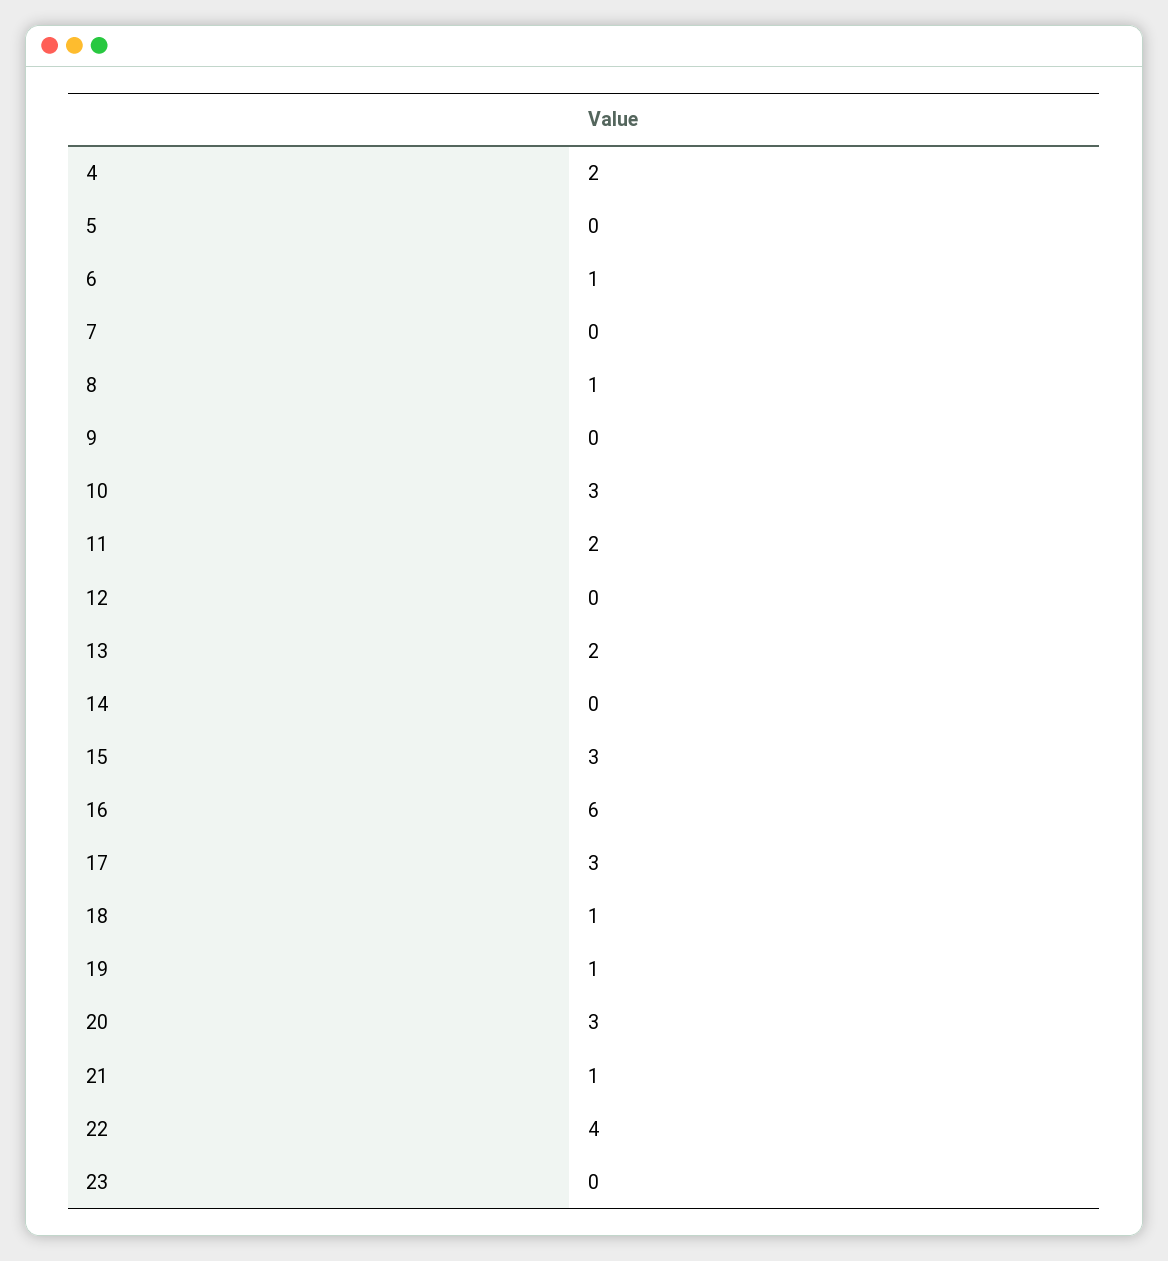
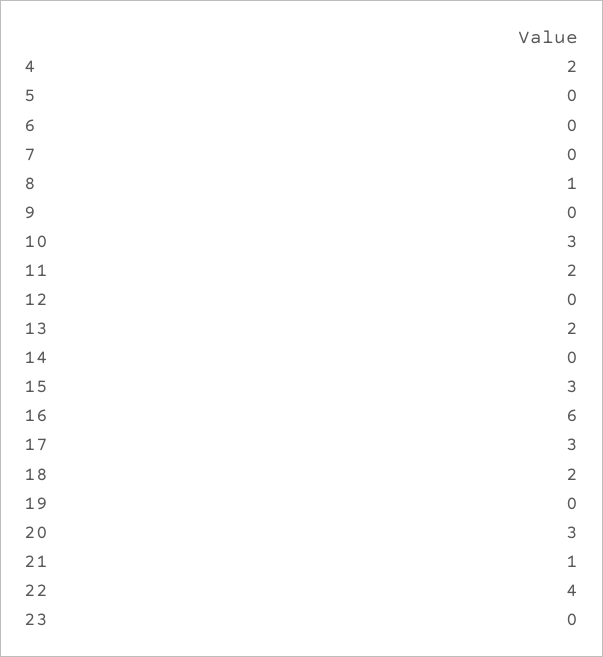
6: 1 -> 0
18: 1 -> 2
19: 1 -> 0

